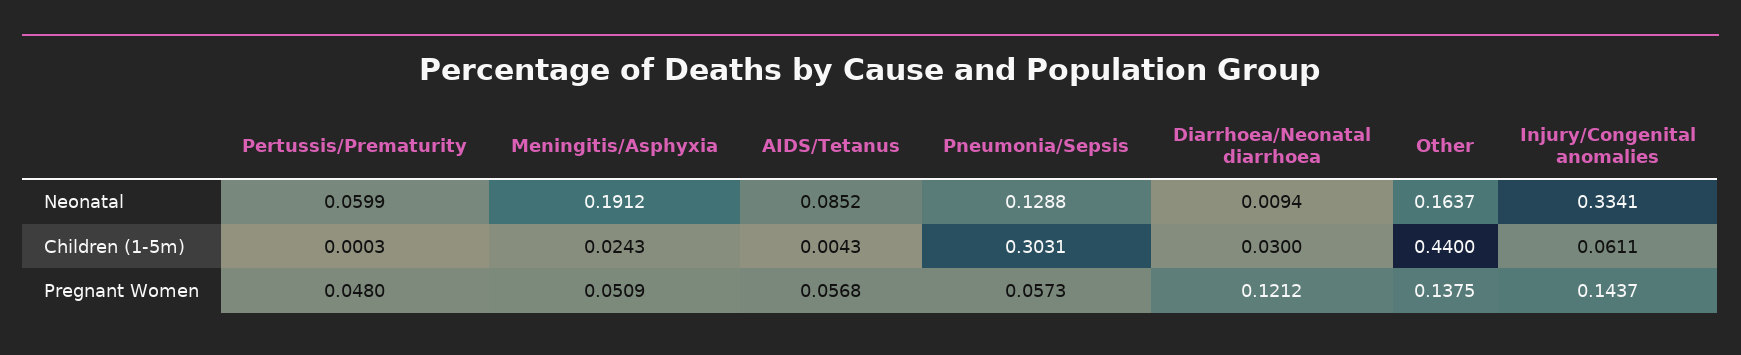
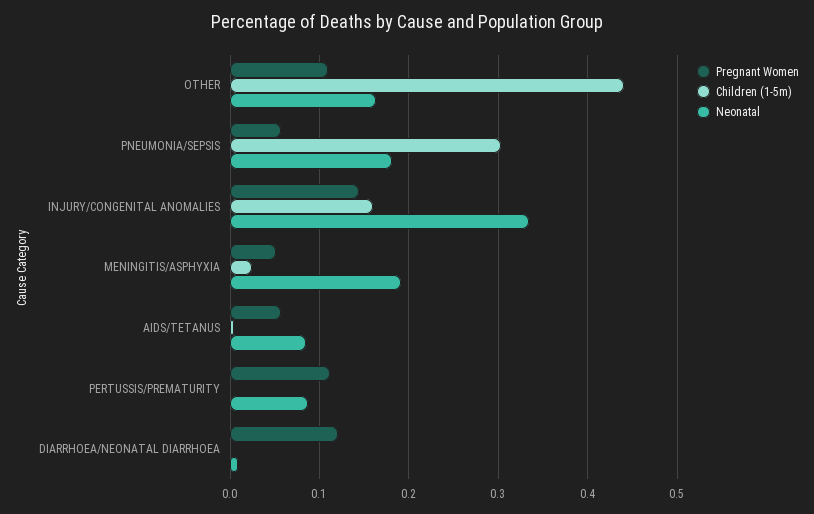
Neonatal, Pertussis/Prematurity: 0.0599 -> 0.09
Neonatal, Pneumonia/Sepsis: 0.1288 -> 0.18
Children (1-5m), Diarrhoea/Neonatal diarrhoea: 0.03 -> 0
Children (1-5m), Injury/Congenital anomalies: 0.0611 -> 0.16
Pregnant Women, Pertussis/Prematurity: 0.048 -> 0.11
Pregnant Women, Other: 0.1375 -> 0.11

